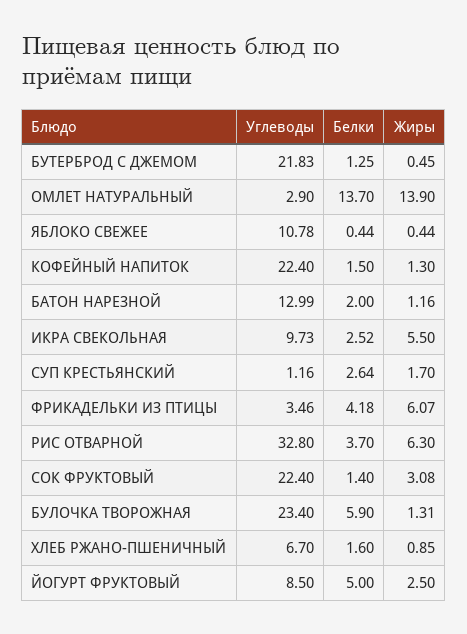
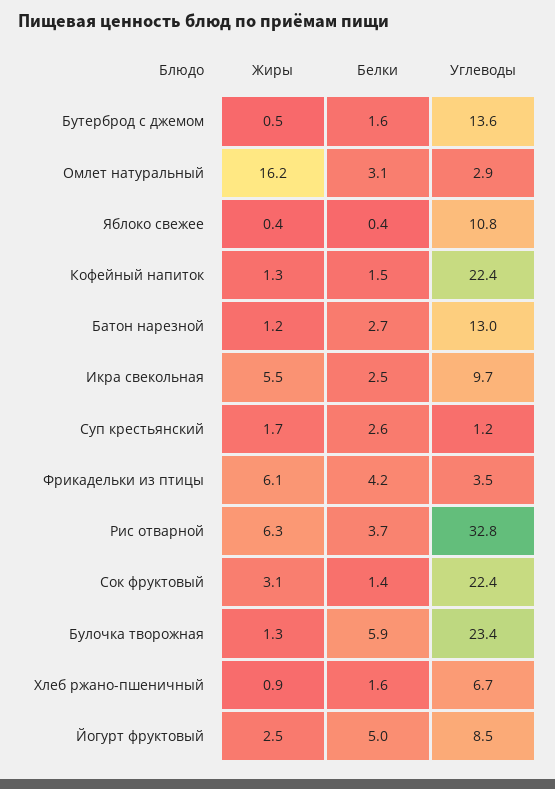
Углеводы, БУТЕРБРОД С ДЖЕМОМ: 21.83 -> 13.6
Белки, БУТЕРБРОД С ДЖЕМОМ: 1.25 -> 1.6
Белки, ОМЛЕТ НАТУРАЛЬНЫЙ: 13.7 -> 3.1
Жиры, ОМЛЕТ НАТУРАЛЬНЫЙ: 13.9 -> 16.2
Белки, БАТОН НАРЕЗНОЙ: 2 -> 2.7

